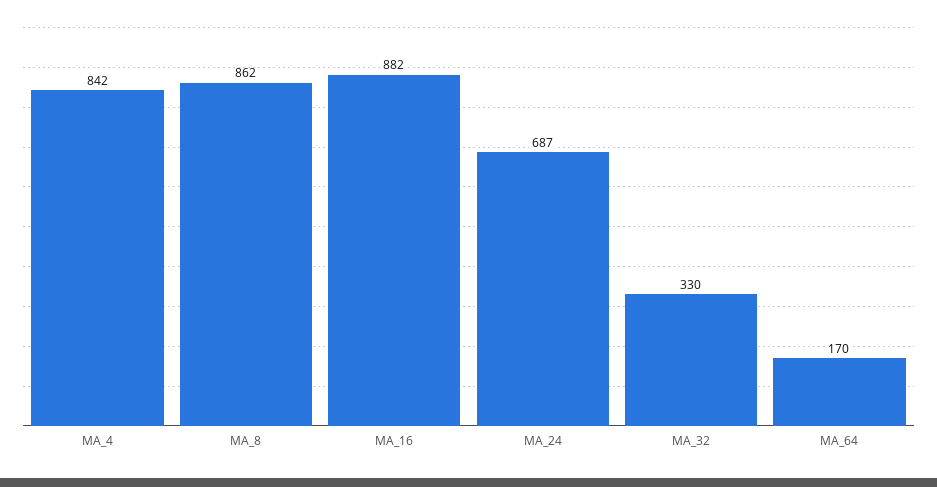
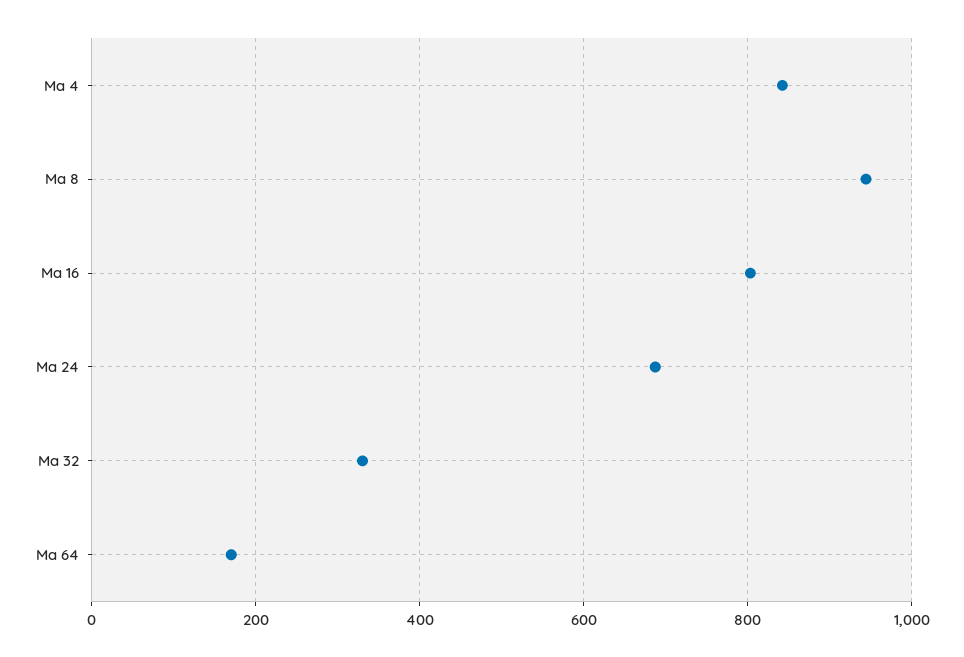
MA_8: 862 -> 940
MA_16: 882 -> 800

